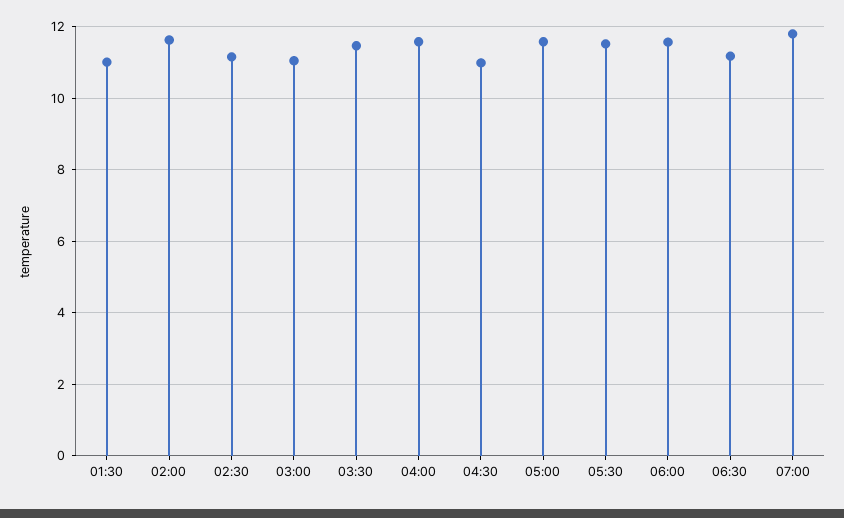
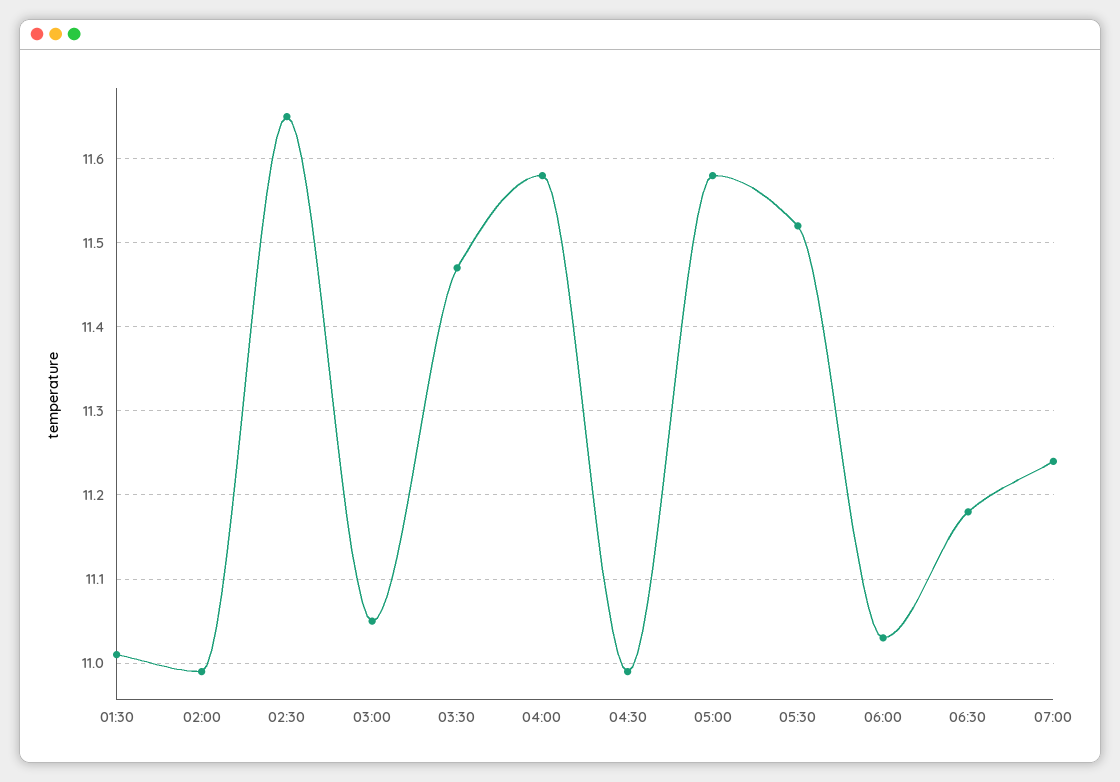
02:00: 11.6 -> 10.99
02:30: 11.2 -> 11.65
06:00: 11.6 -> 11.03
07:00: 11.8 -> 11.24

